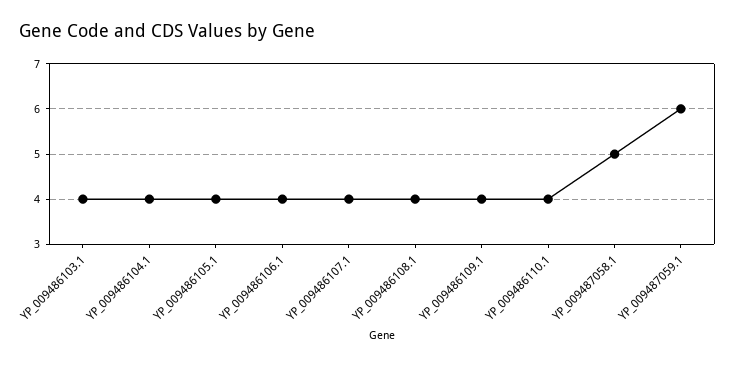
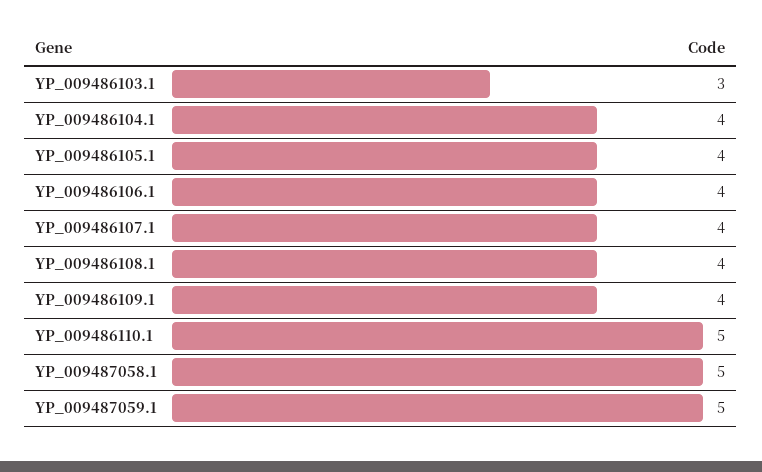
YP_009486103.1: 4 -> 3
YP_009486110.1: 4 -> 5
YP_009487059.1: 6 -> 5

